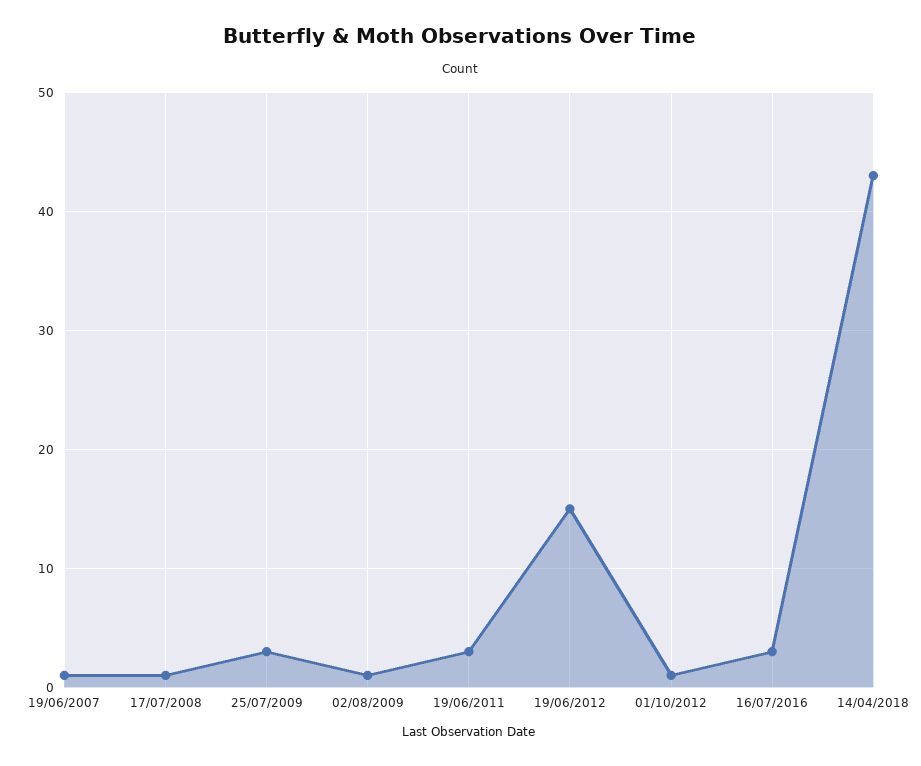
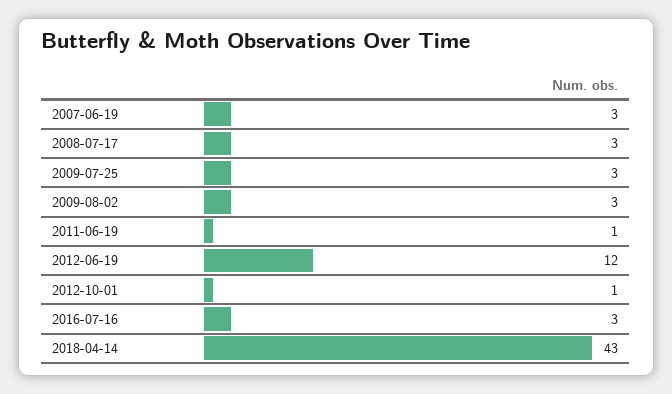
19/06/2007: 1 -> 3
17/07/2008: 1 -> 3
02/08/2009: 1 -> 3
19/06/2011: 3 -> 1
19/06/2012: 15 -> 12

